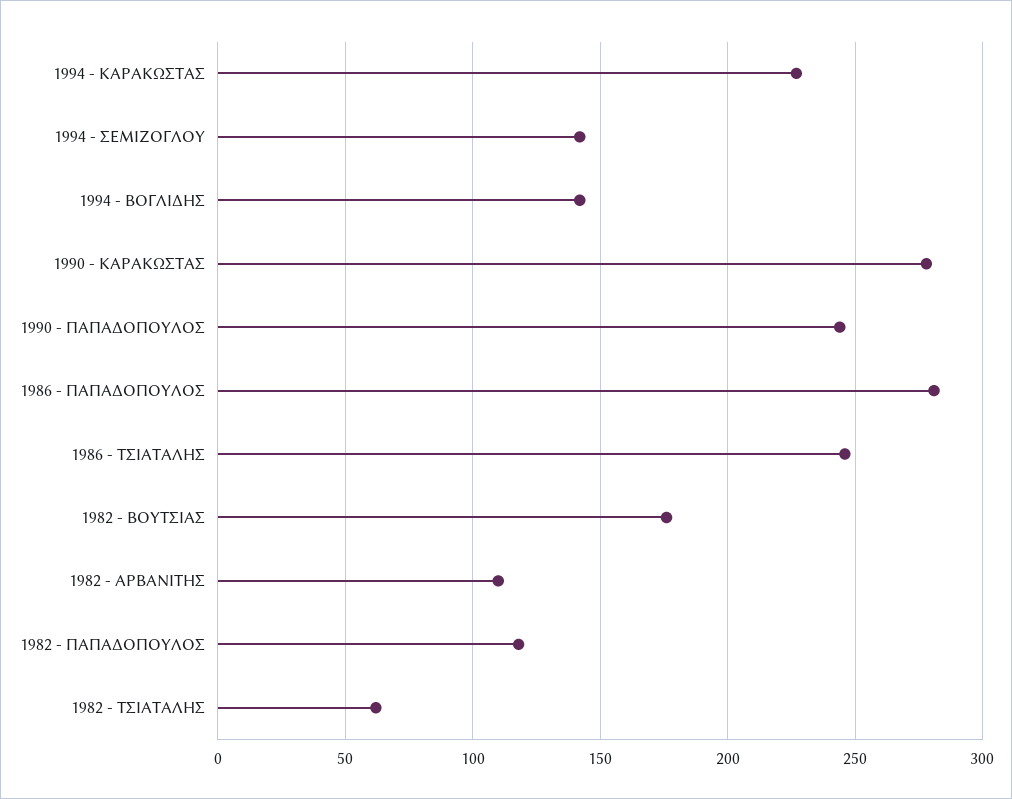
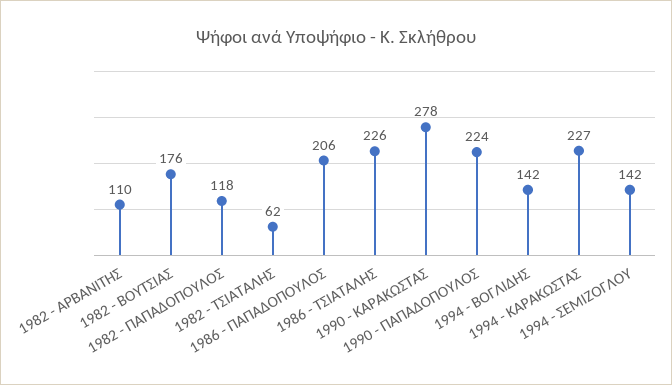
1990 - ΠΑΠΑΔΟΠΟΥΛΟΣ: 245 -> 224
1986 - ΠΑΠΑΔΟΠΟΥΛΟΣ: 280 -> 206
1986 - ΤΣΙΑΤΑΛΗΣ: 245 -> 226

